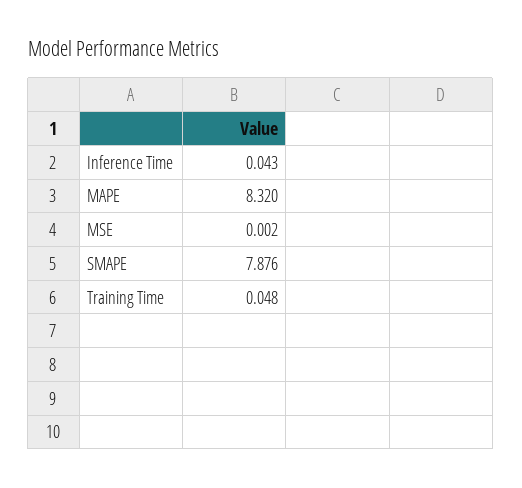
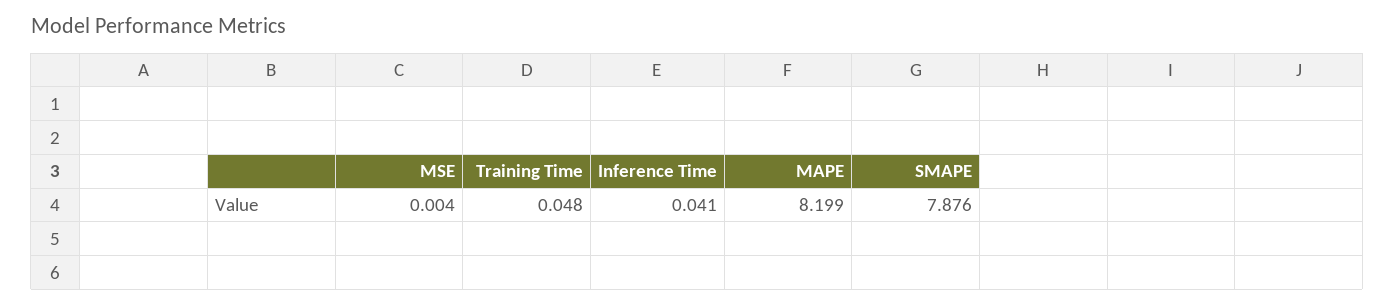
Inference Time: 0.043 -> 0.041
MAPE: 8.32 -> 8.199
MSE: 0.002 -> 0.004

